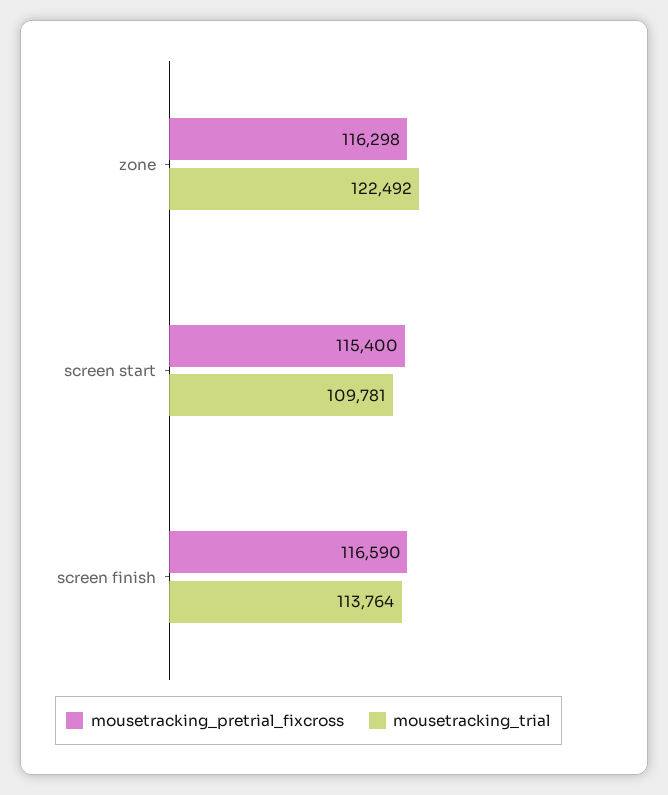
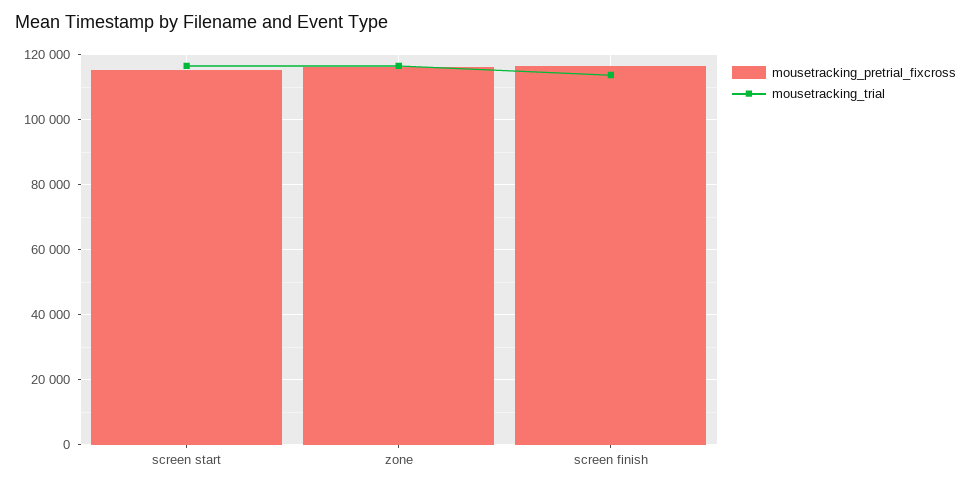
mousetracking_trial, zone: 122492 -> 116000
mousetracking_trial, screen start: 109781 -> 116000

